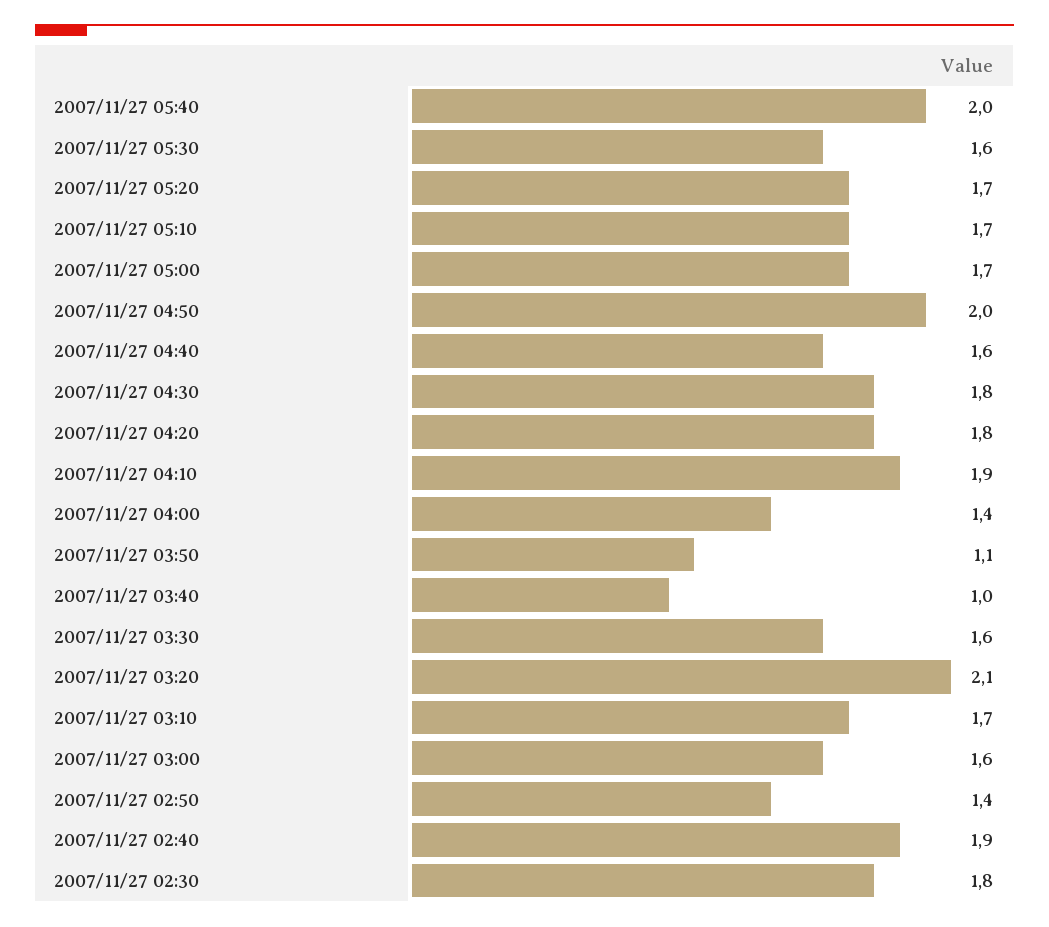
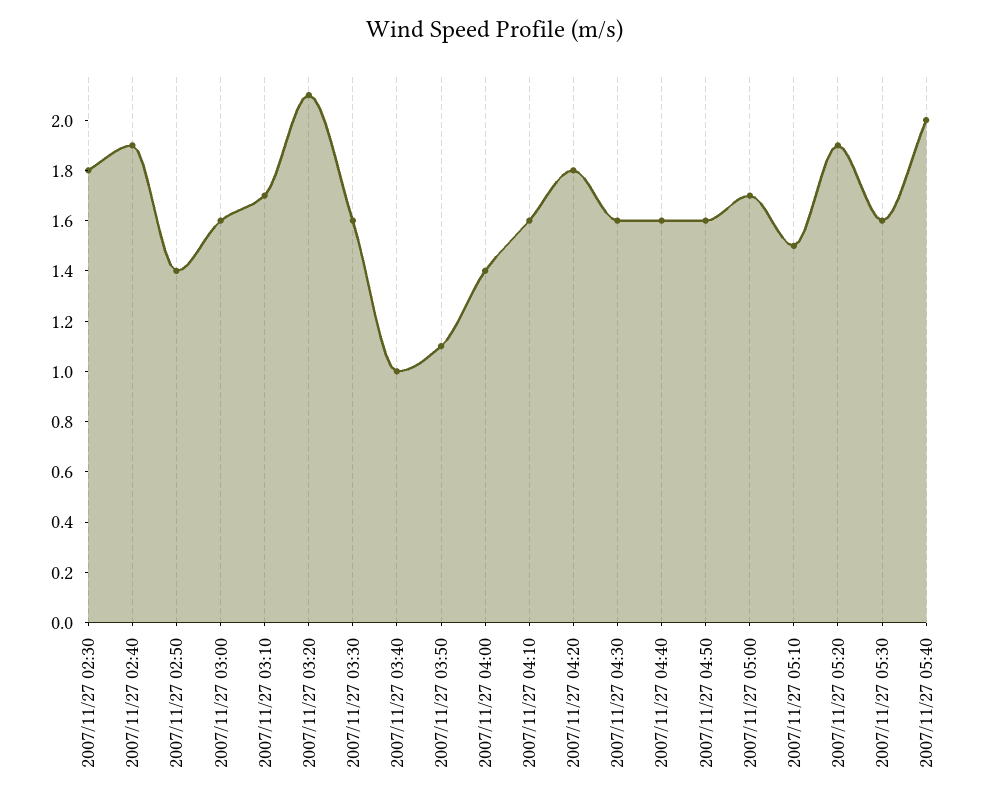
2007/11/27 05:20: 1.7 -> 1.9
2007/11/27 05:10: 1.7 -> 1.5
2007/11/27 04:50: 2 -> 1.6
2007/11/27 04:30: 1.8 -> 1.6
2007/11/27 04:10: 1.9 -> 1.6

